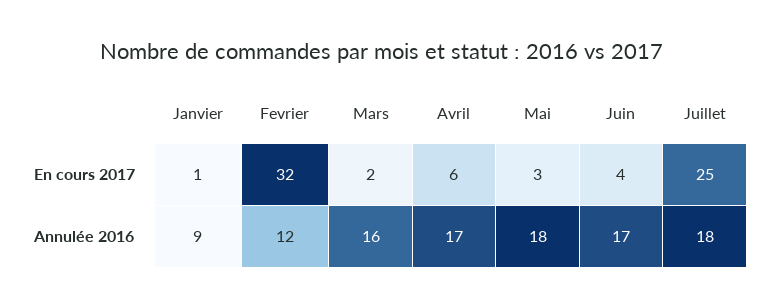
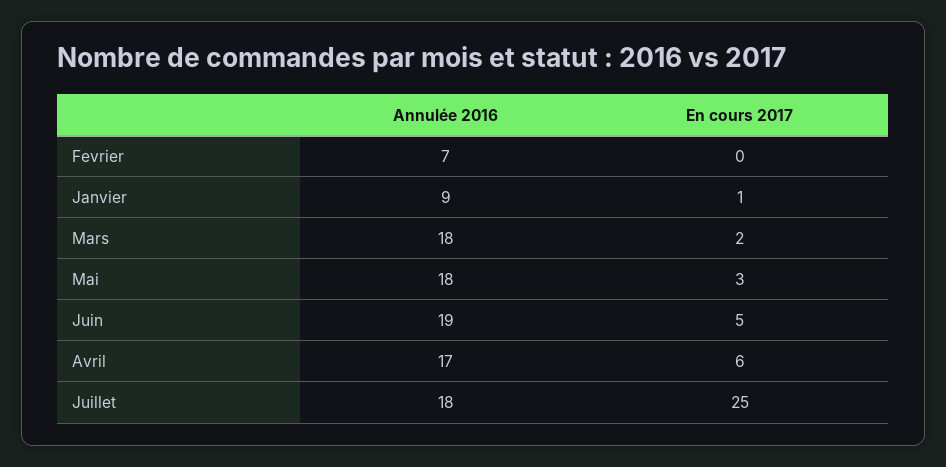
Fevrier, En cours 2017: 32 -> 0
Juin, En cours 2017: 4 -> 5
Fevrier, Annulée 2016: 12 -> 7
Mars, Annulée 2016: 16 -> 18
Juin, Annulée 2016: 17 -> 19

